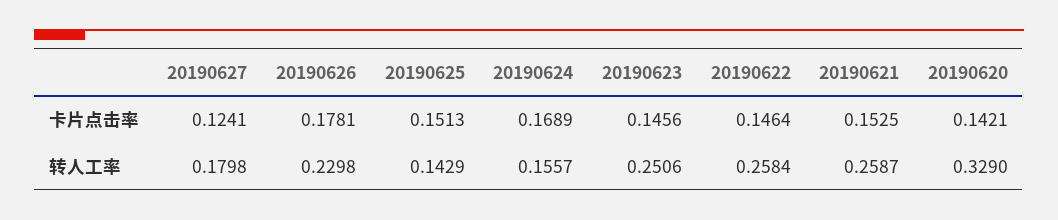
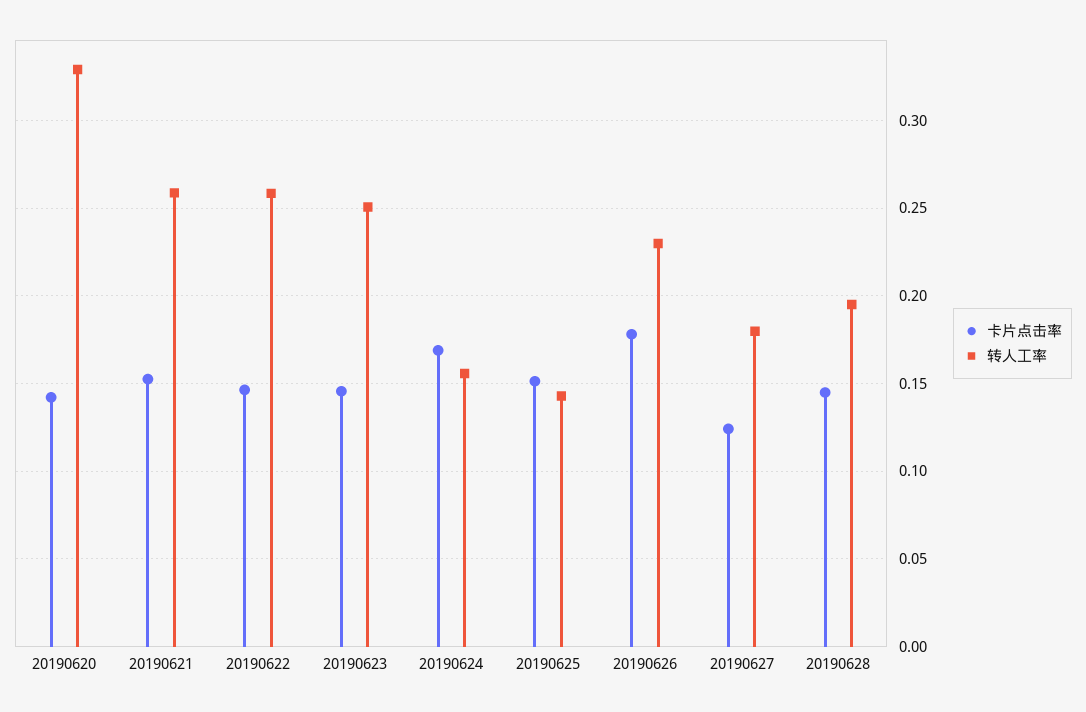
卡片点击率, 20190628: none -> 0.145
转人工率, 20190628: none -> 0.195

